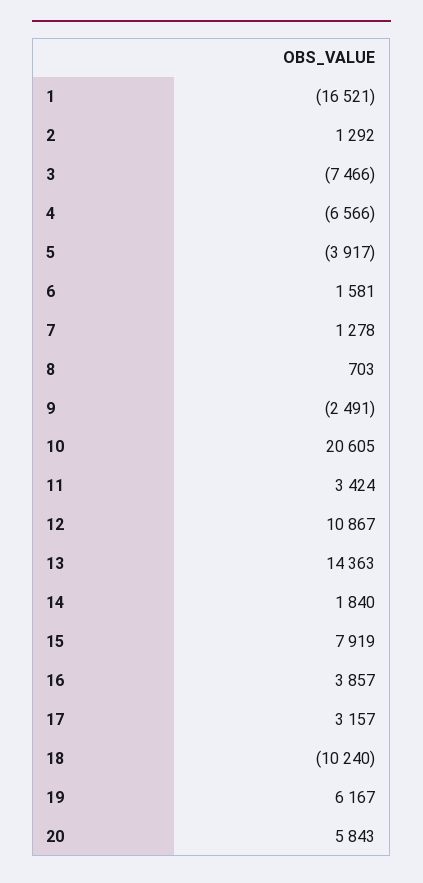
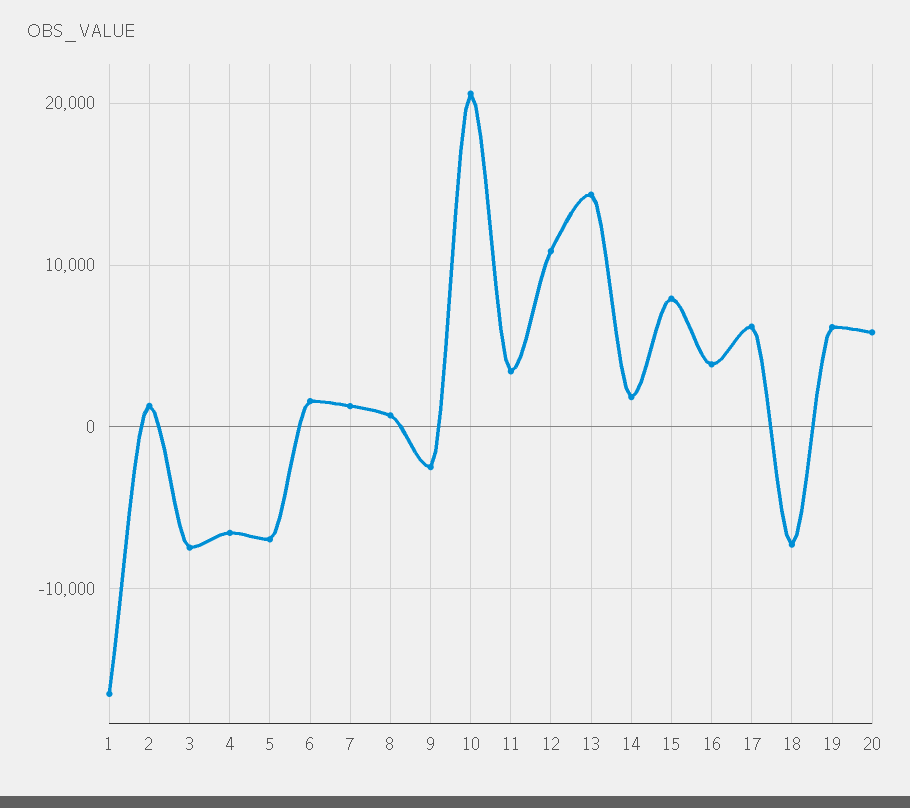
5: -3917 -> -7000
17: 3157 -> 6000
18: -10240 -> -7000

